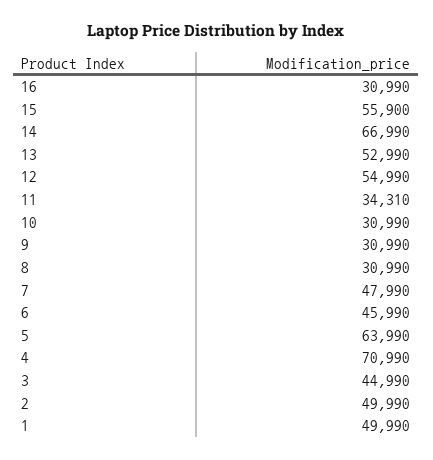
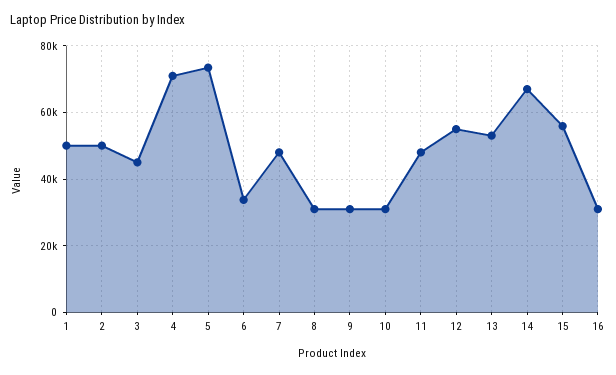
11: 34310 -> 48000
6: 45990 -> 34000
5: 63990 -> 74000

